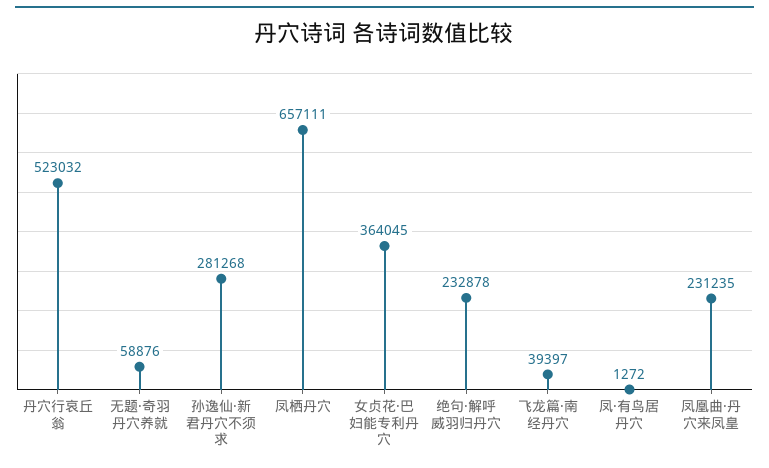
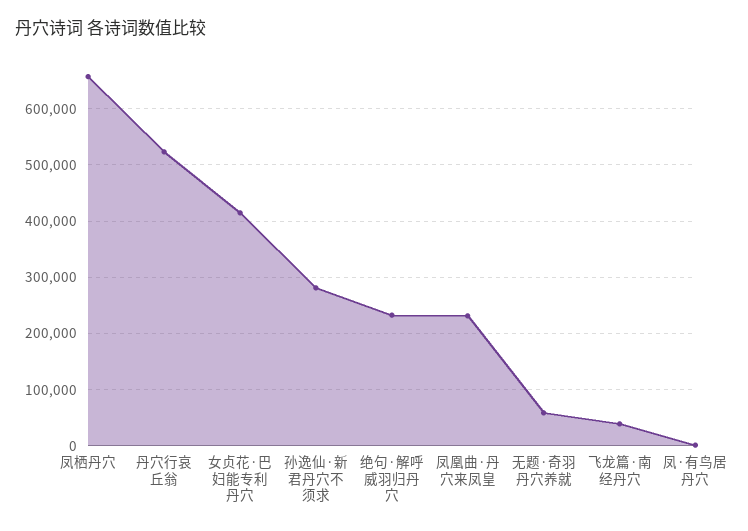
女贞花·巴妇能专利丹穴: 364045 -> 420000

